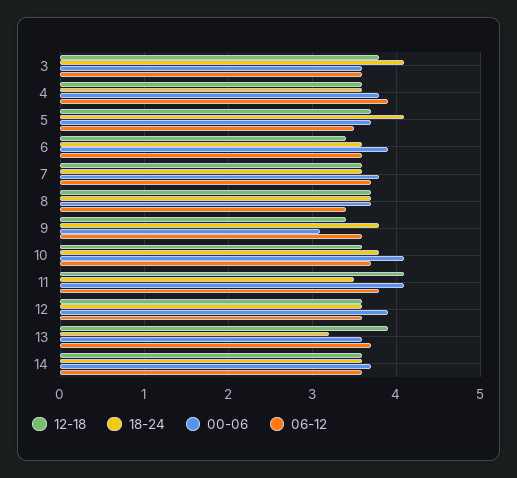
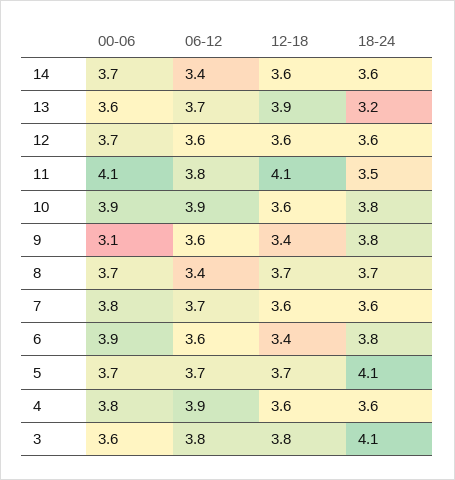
06-12, 3: 3.6 -> 3.8
06-12, 5: 3.5 -> 3.7
18-24, 6: 3.6 -> 3.8
00-06, 10: 4.1 -> 3.9
06-12, 10: 3.7 -> 3.9
00-06, 12: 3.9 -> 3.7
06-12, 14: 3.6 -> 3.4

